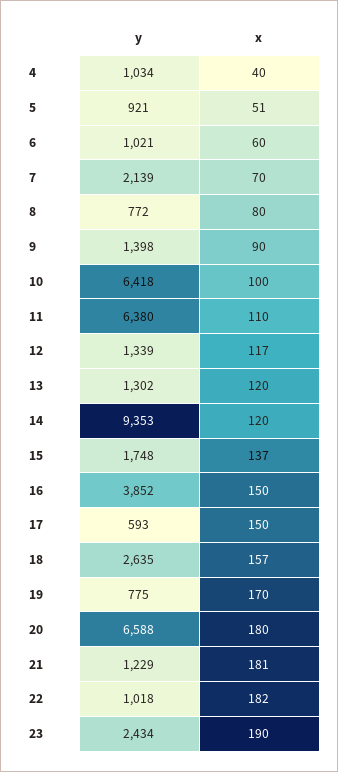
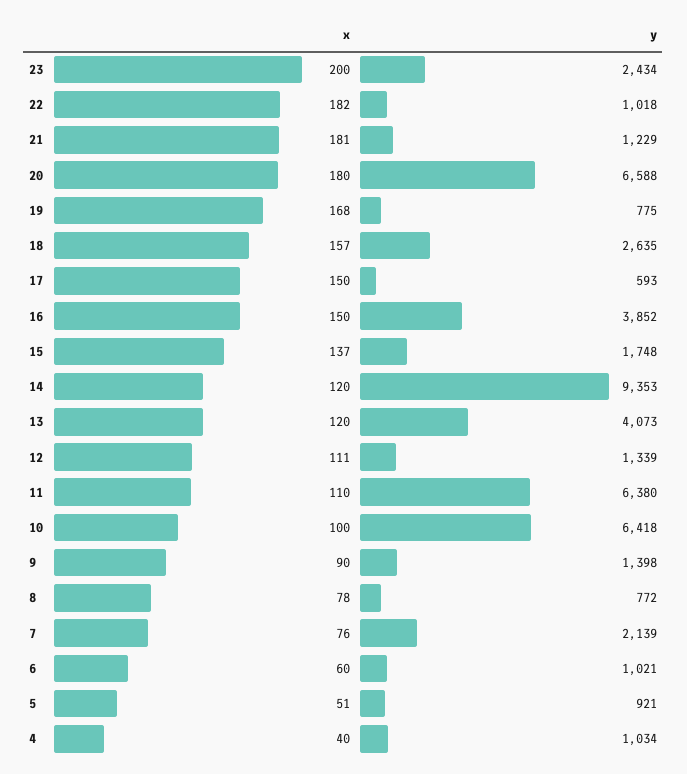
x, 7: 70 -> 76
x, 8: 80 -> 78
x, 12: 117 -> 111
y, 13: 1302 -> 4073
x, 19: 170 -> 168
x, 23: 190 -> 200

